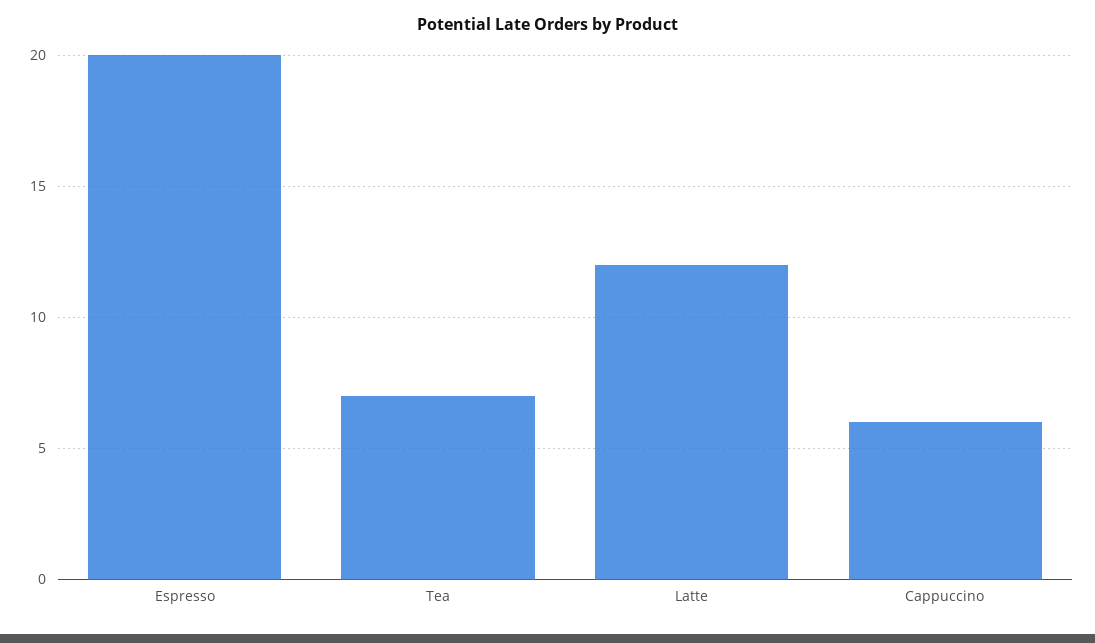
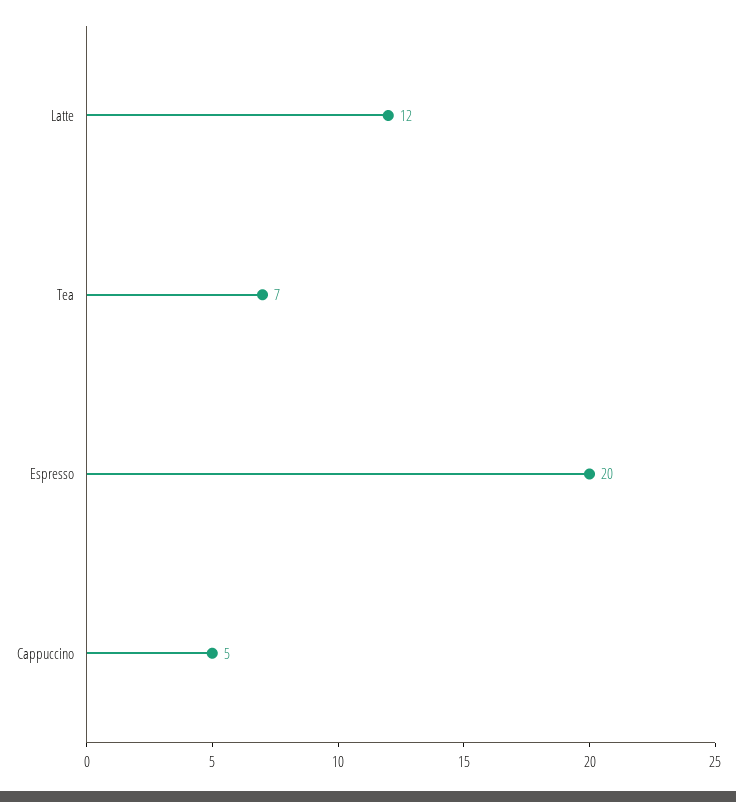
Cappuccino: 6 -> 5

